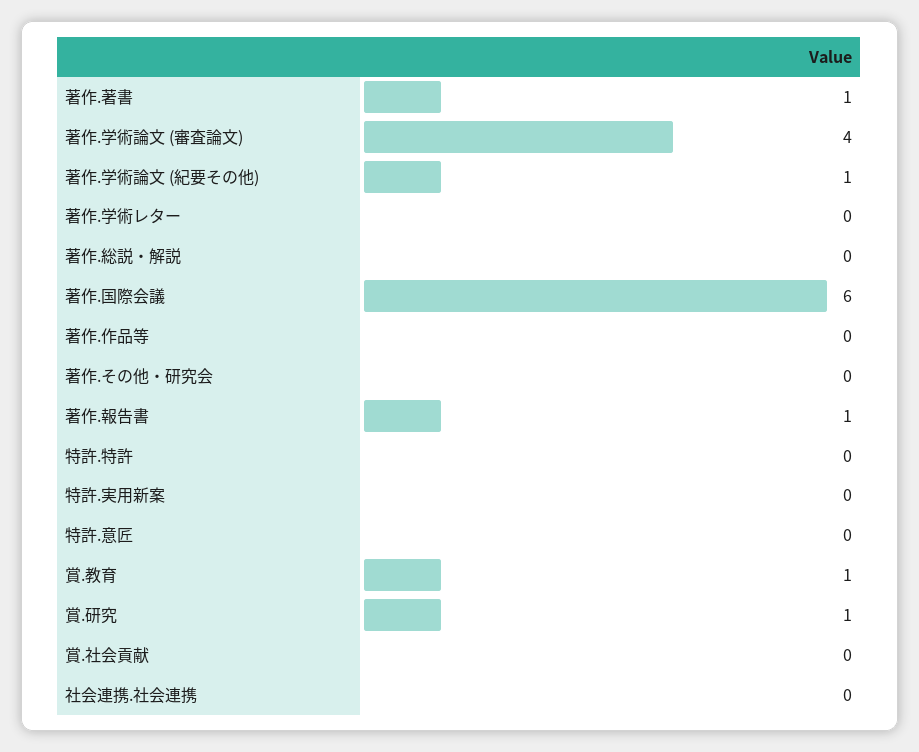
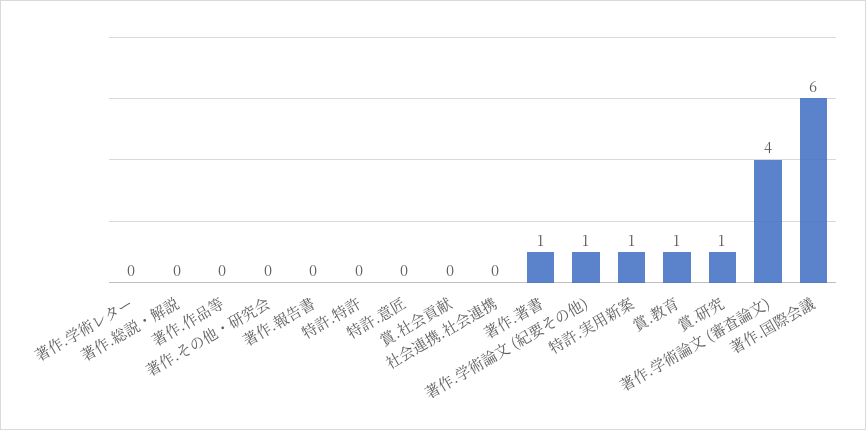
著作.報告書: 1 -> 0
特許.実用新案: 0 -> 1

